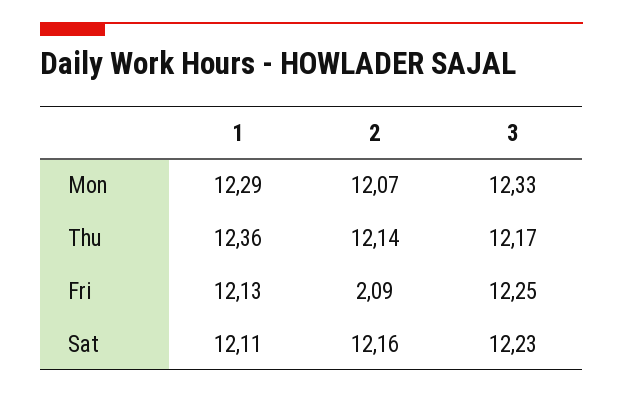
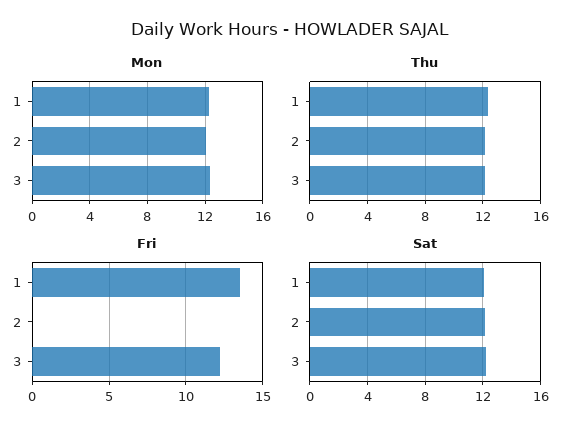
Fri, 1: 12.13 -> 13.5
Fri, 2: 2.09 -> 0

